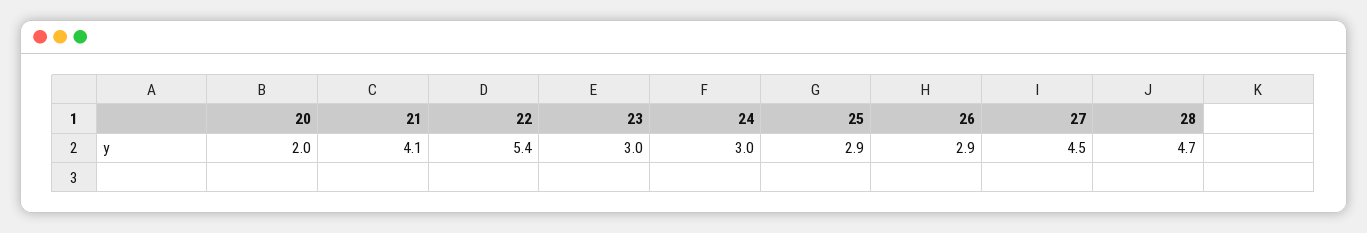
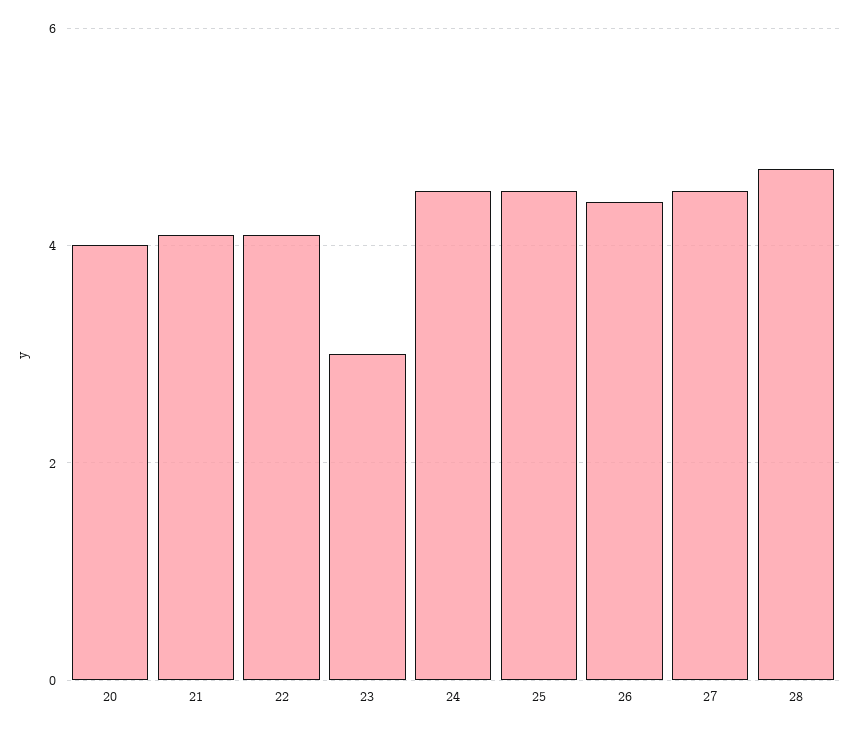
20: 2 -> 4
22: 5.4 -> 4
24: 3 -> 4.5
25: 2.9 -> 4.5
26: 2.9 -> 4.5

